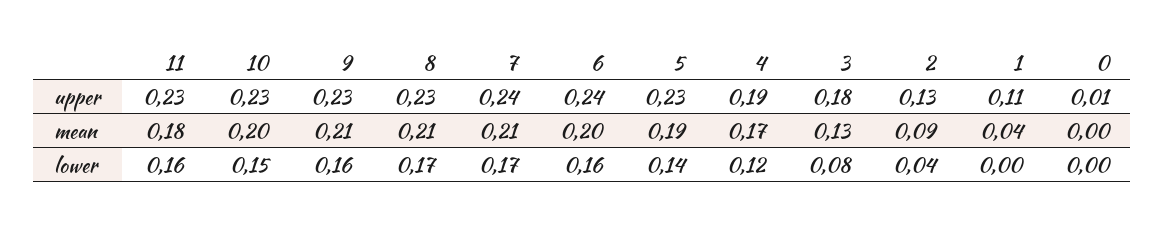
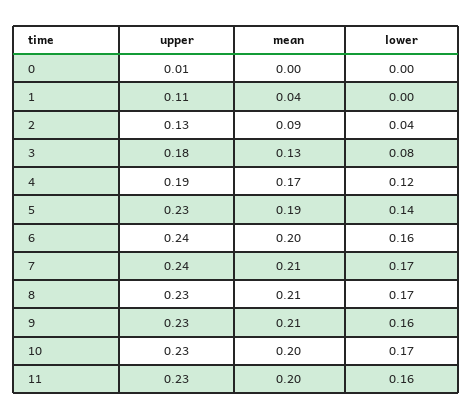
11, mean: 0.18 -> 0.2
10, lower: 0.15 -> 0.17

